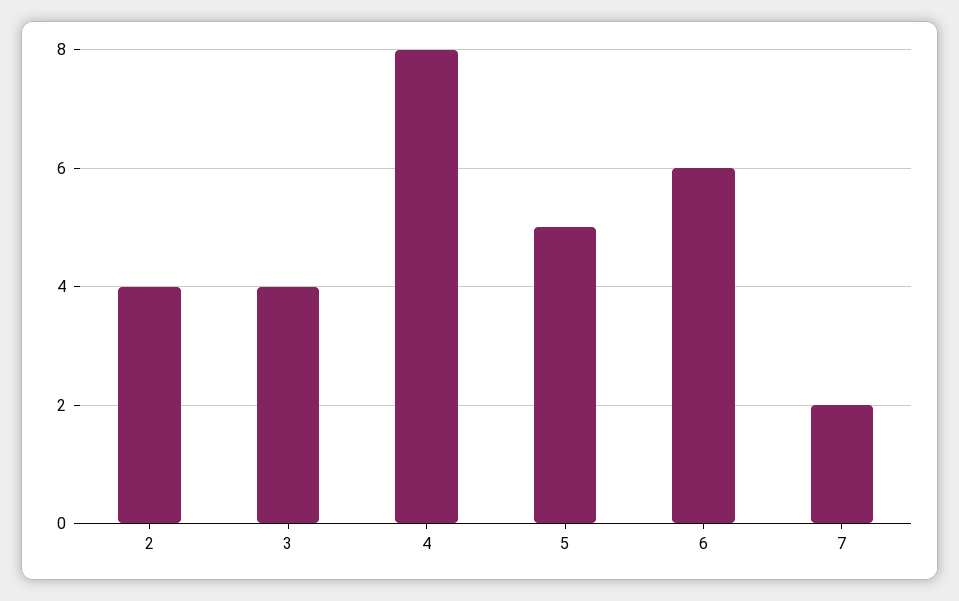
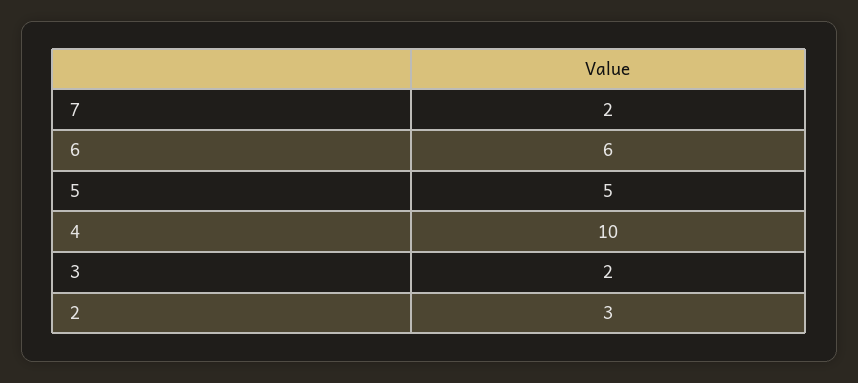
2: 4 -> 3
3: 4 -> 2
4: 8 -> 10

